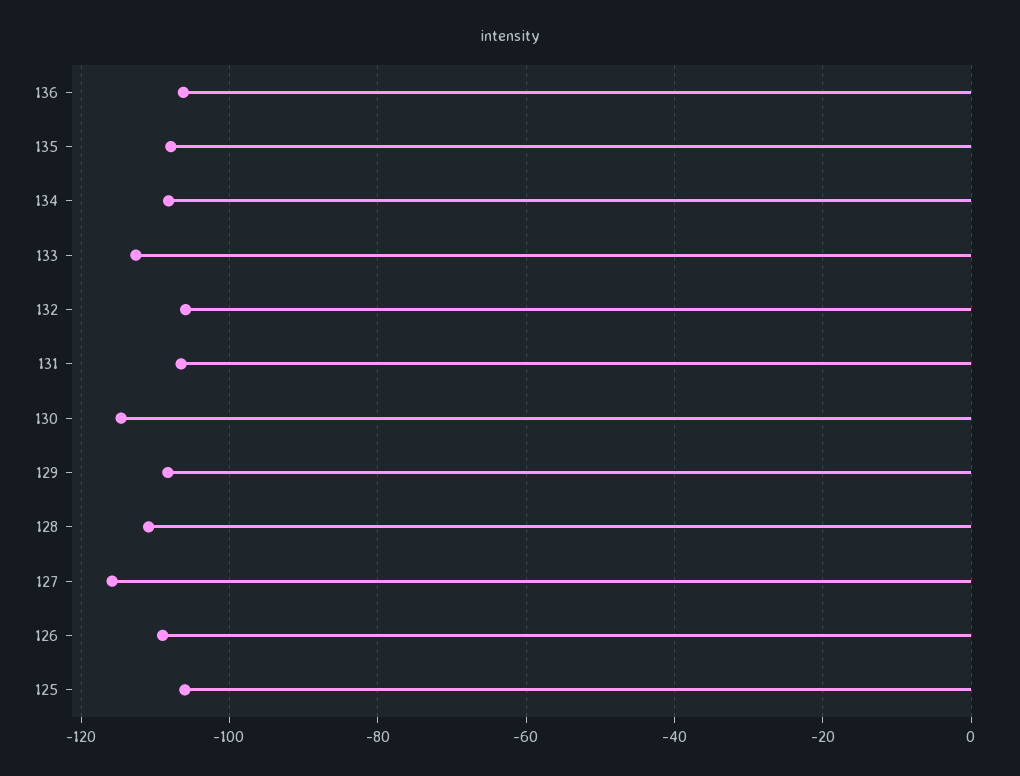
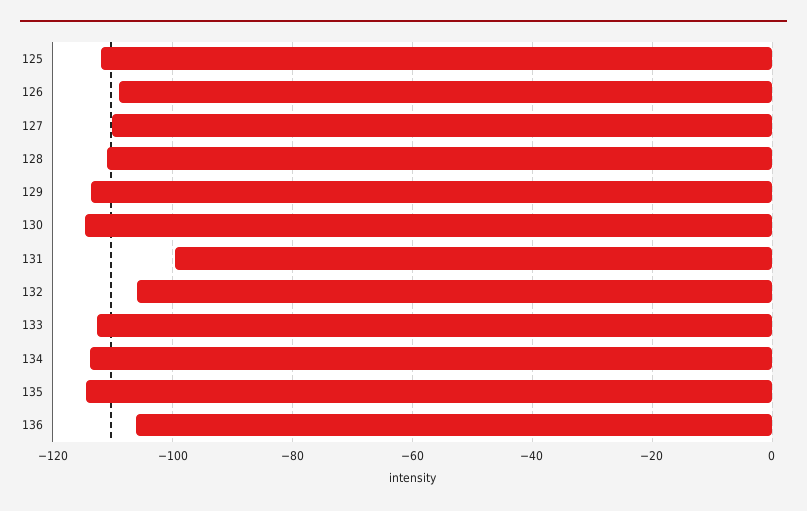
135: -108 -> -114
134: -108 -> -114
131: -106 -> -100
129: -108 -> -114
127: -116 -> -110
125: -106 -> -112

